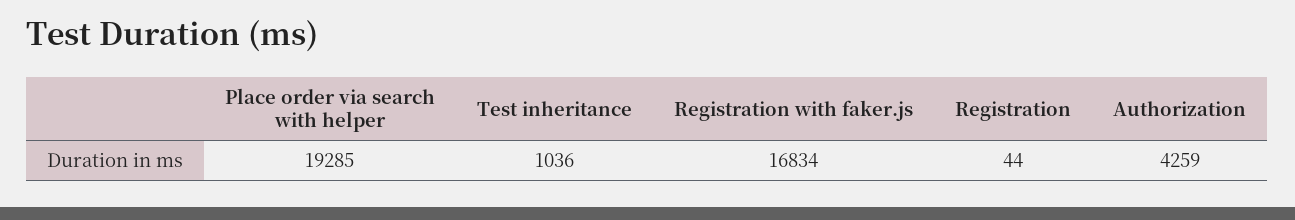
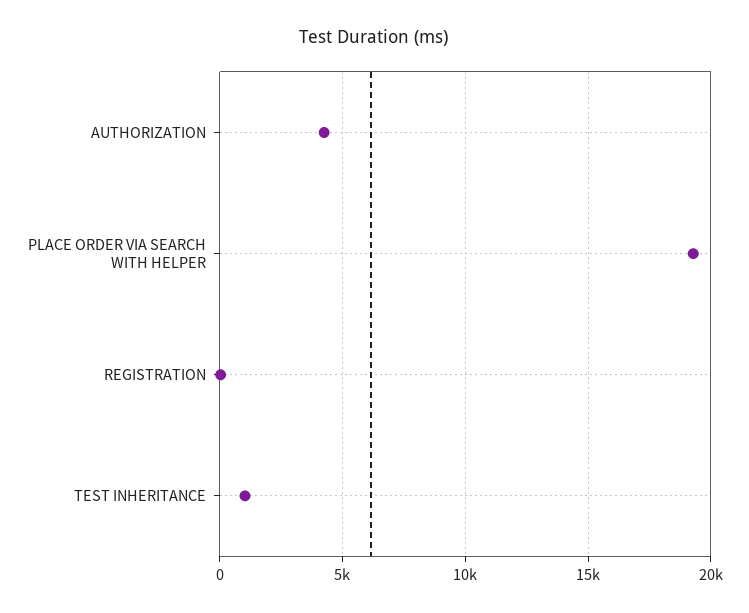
Registration with faker.js: 16834 -> none

